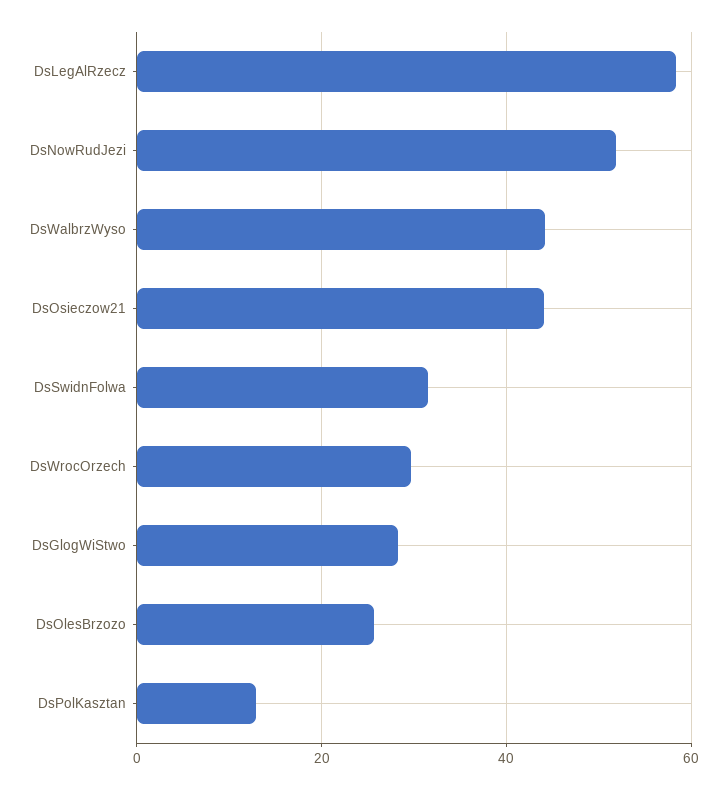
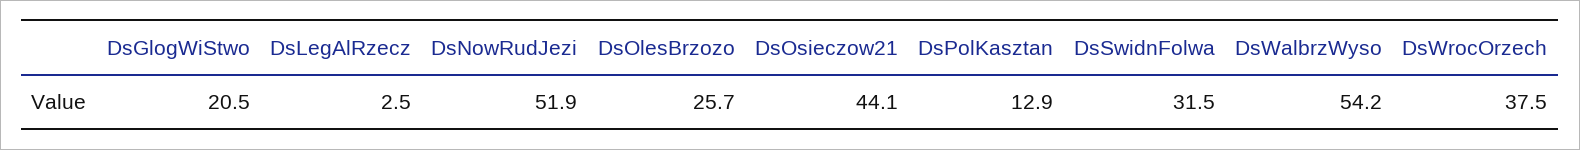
DsLegAlRzecz: 58 -> 2.5
DsWalbrzWyso: 44 -> 54.2
DsWrocOrzech: 30 -> 37.5
DsGlogWiStwo: 28 -> 20.5

